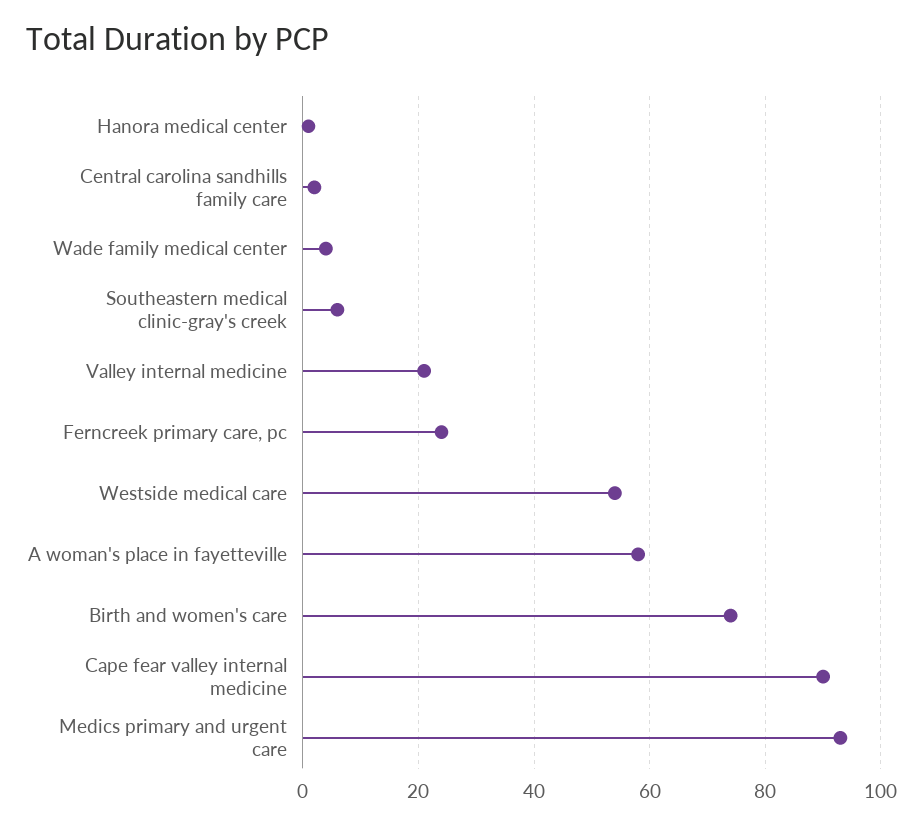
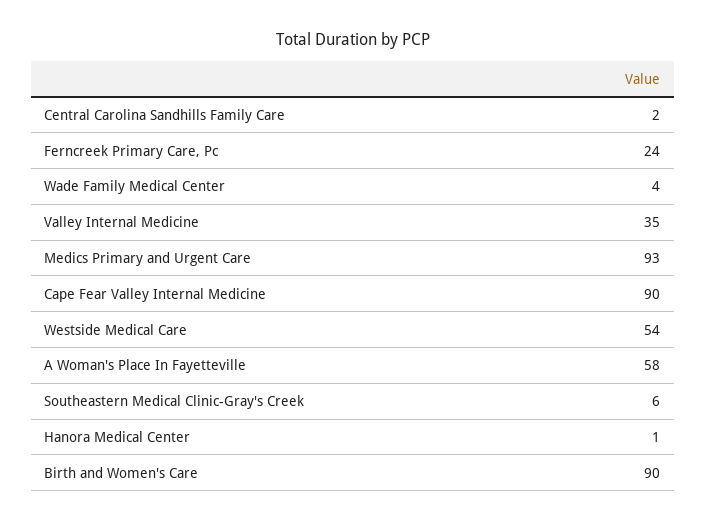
Valley internal medicine: 20 -> 35
Birth and women's care: 75 -> 90

